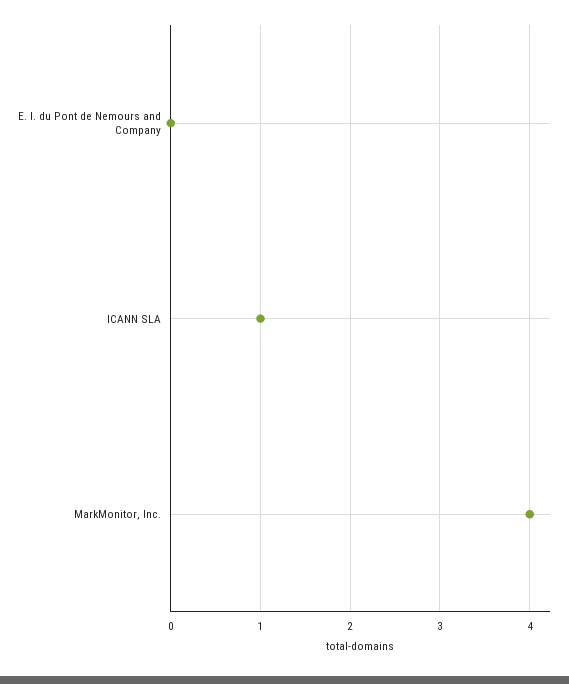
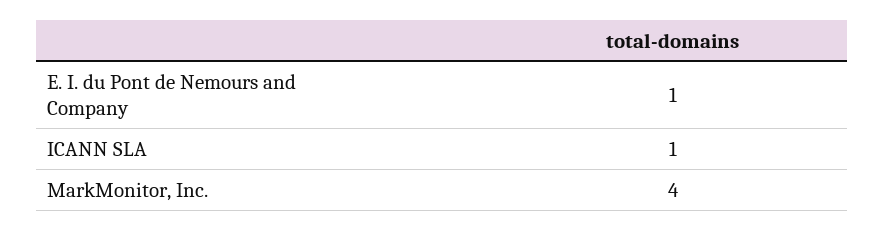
E. I. du Pont de Nemours and Company: 0 -> 1

